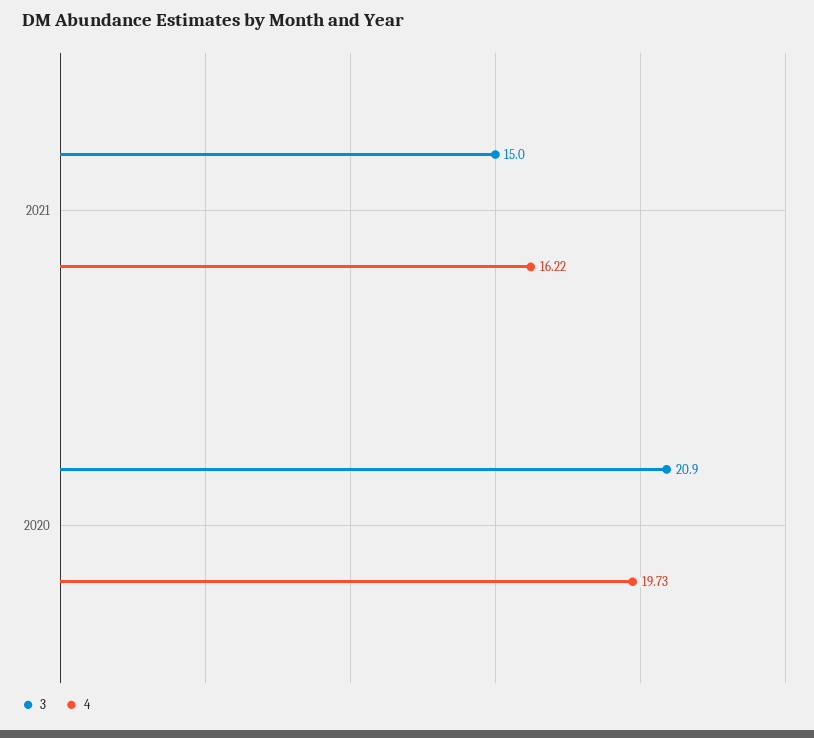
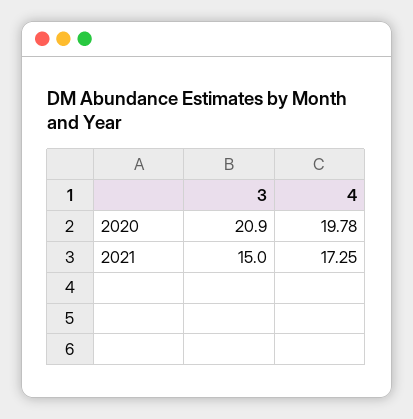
4, 2021: 16.22 -> 17.25
4, 2020: 19.73 -> 19.78

